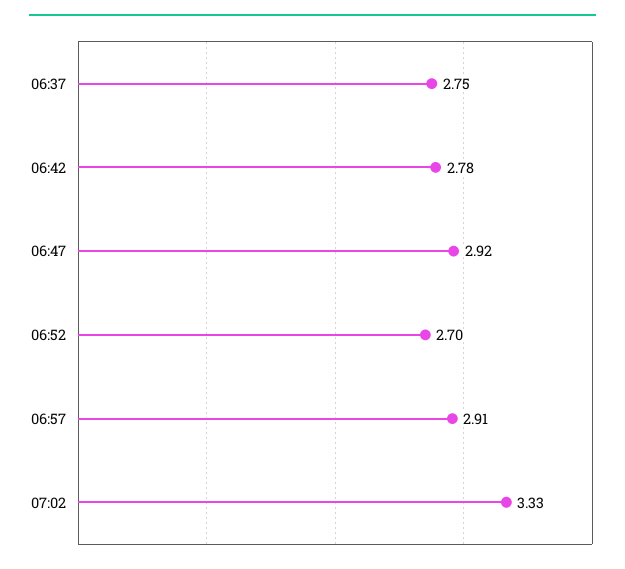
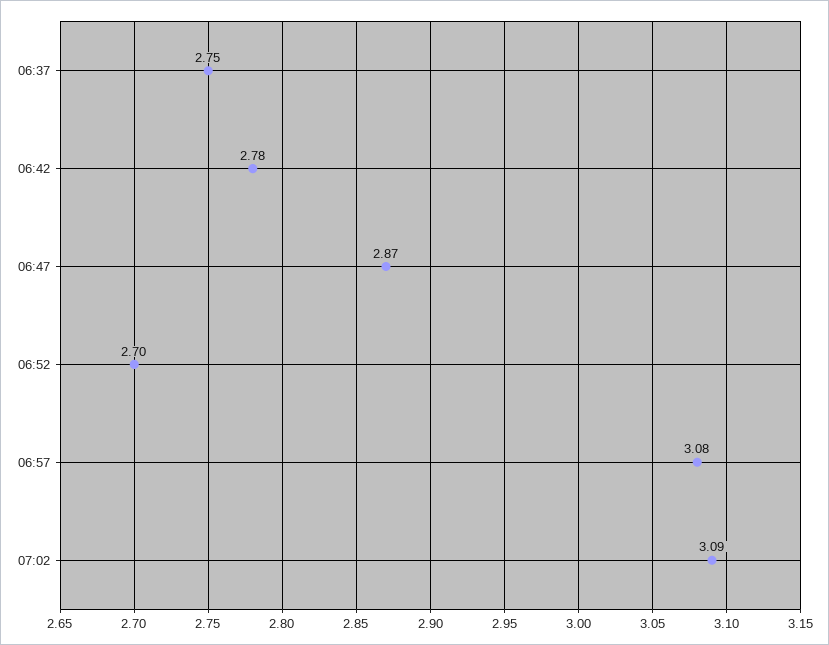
06:47: 2.92 -> 2.87
06:57: 2.91 -> 3.08
07:02: 3.33 -> 3.09

